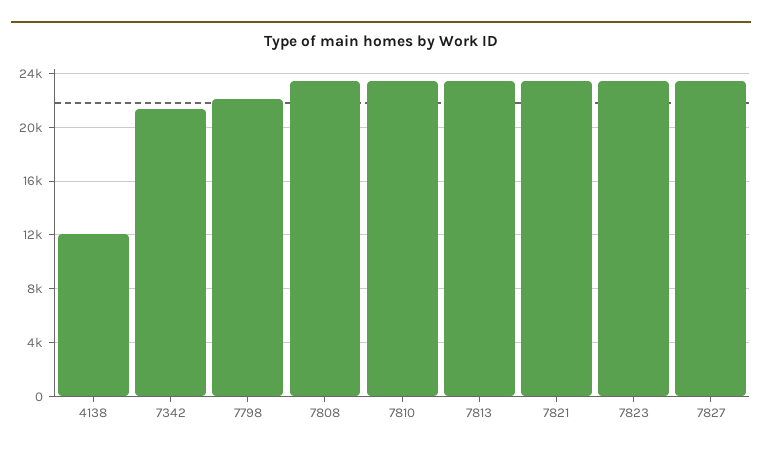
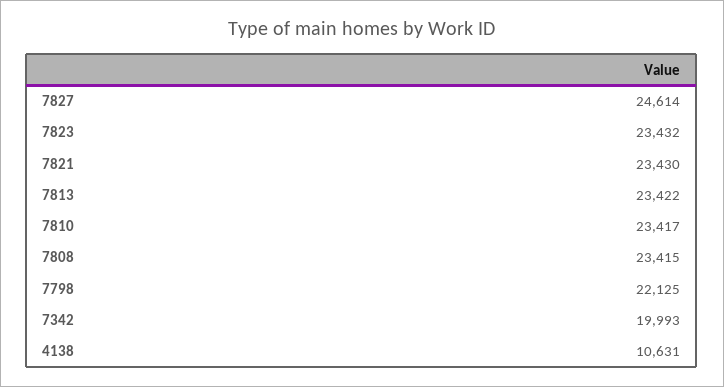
4138: 12000 -> 10631
7342: 21500 -> 19993
7827: 23500 -> 24614

